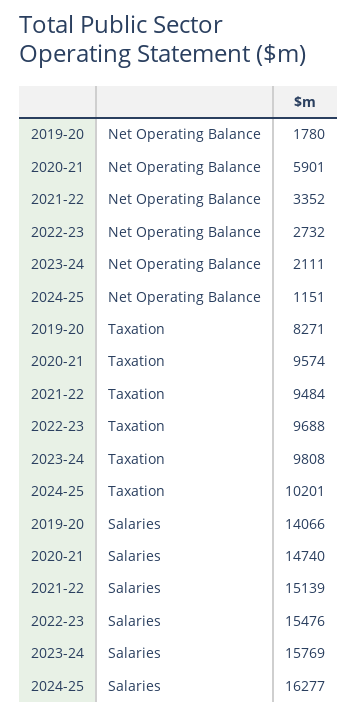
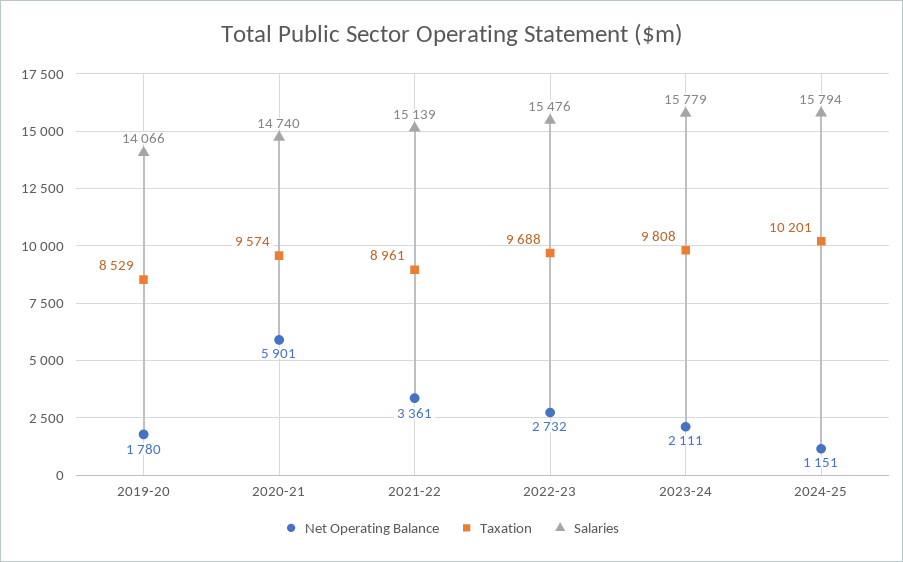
Net Operating Balance, 2021-22: 3352 -> 3361
Taxation, 2019-20: 8271 -> 8529
Taxation, 2021-22: 9484 -> 8961
Salaries, 2023-24: 15769 -> 15779
Salaries, 2024-25: 16277 -> 15794

